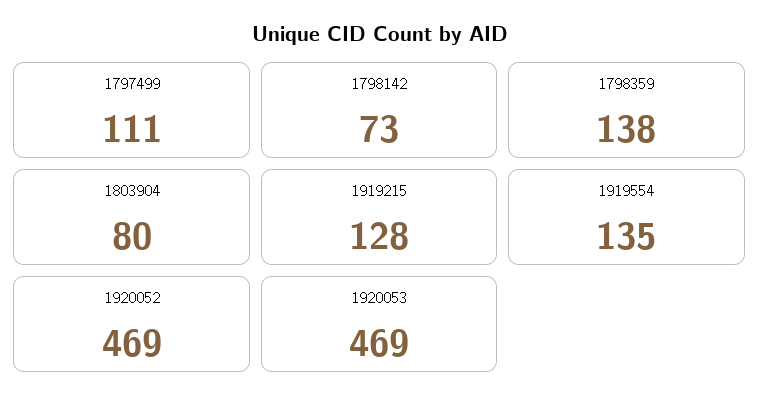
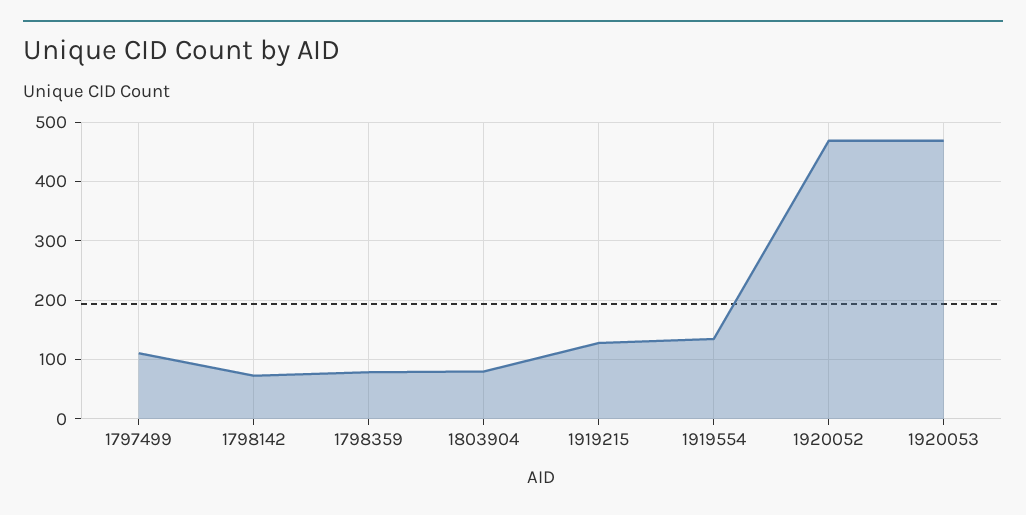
1798359: 138 -> 80

